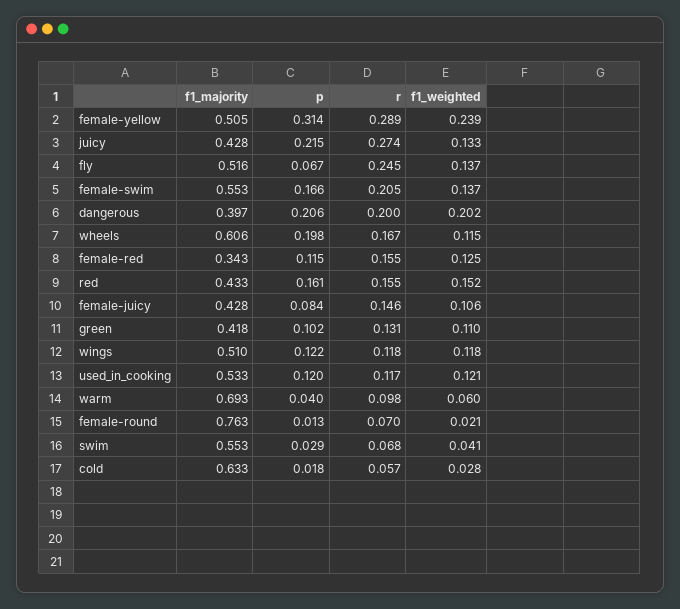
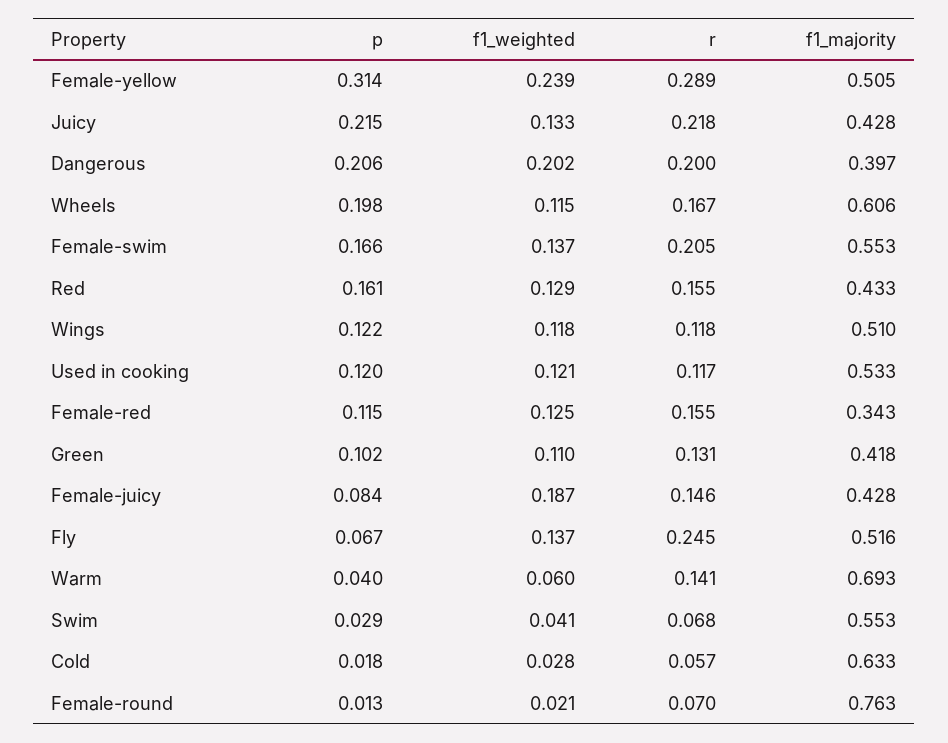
r, juicy: 0.274 -> 0.218
f1_weighted, red: 0.152 -> 0.129
f1_weighted, female-juicy: 0.106 -> 0.187
r, warm: 0.098 -> 0.141

